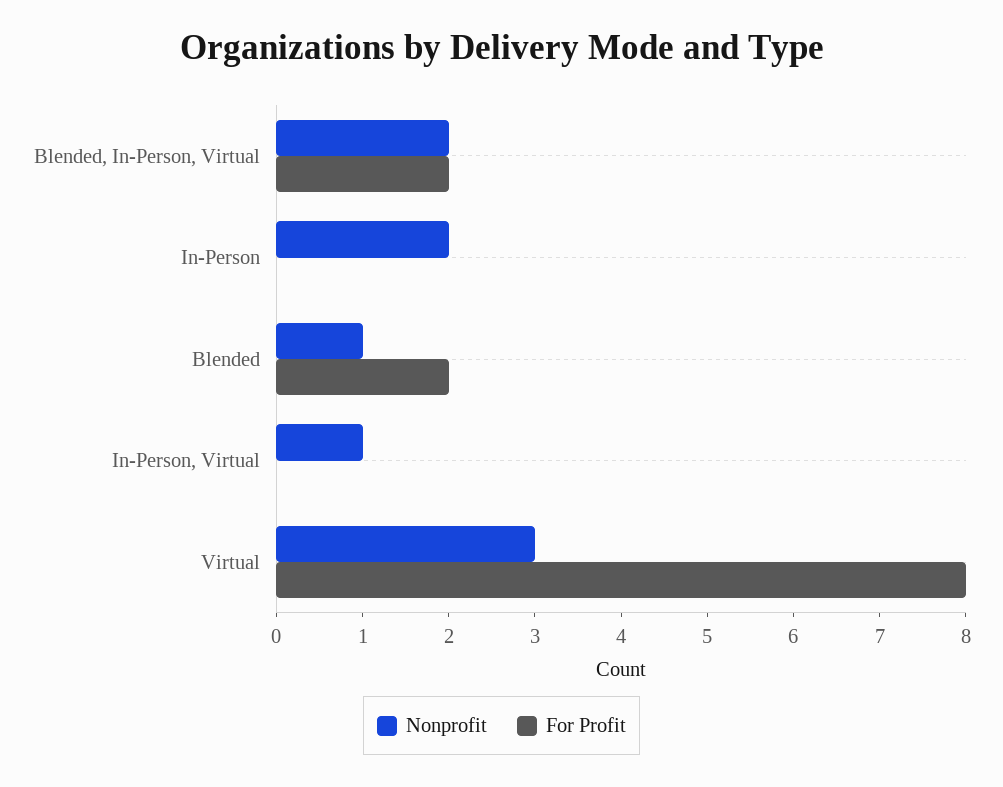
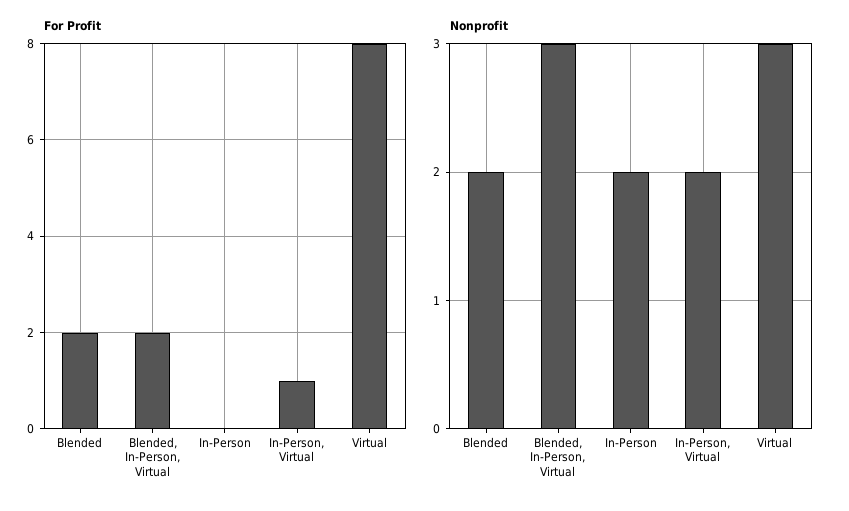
Nonprofit, Blended, In-Person, Virtual: 2 -> 3
Nonprofit, Blended: 1 -> 2
Nonprofit, In-Person, Virtual: 1 -> 2
For Profit, In-Person, Virtual: 0 -> 1

